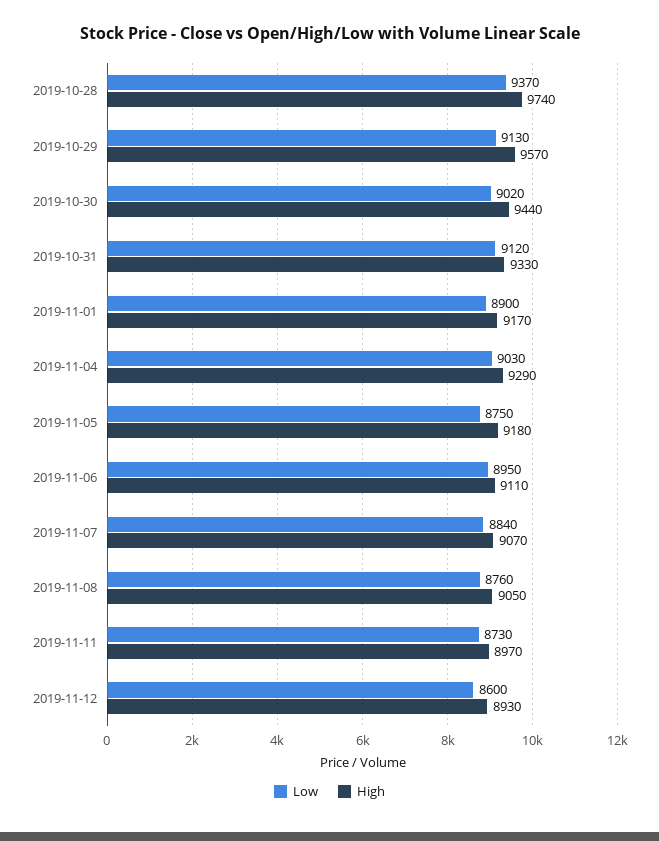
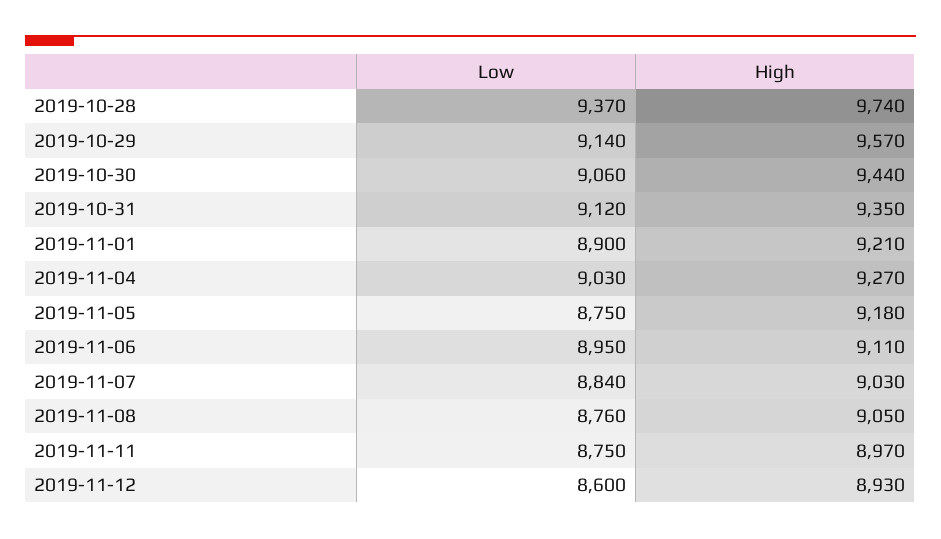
Low, 2019-10-29: 9130 -> 9140
Low, 2019-10-30: 9020 -> 9060
High, 2019-10-31: 9330 -> 9350
High, 2019-11-01: 9170 -> 9210
High, 2019-11-04: 9290 -> 9270
High, 2019-11-07: 9070 -> 9030
Low, 2019-11-11: 8730 -> 8750

